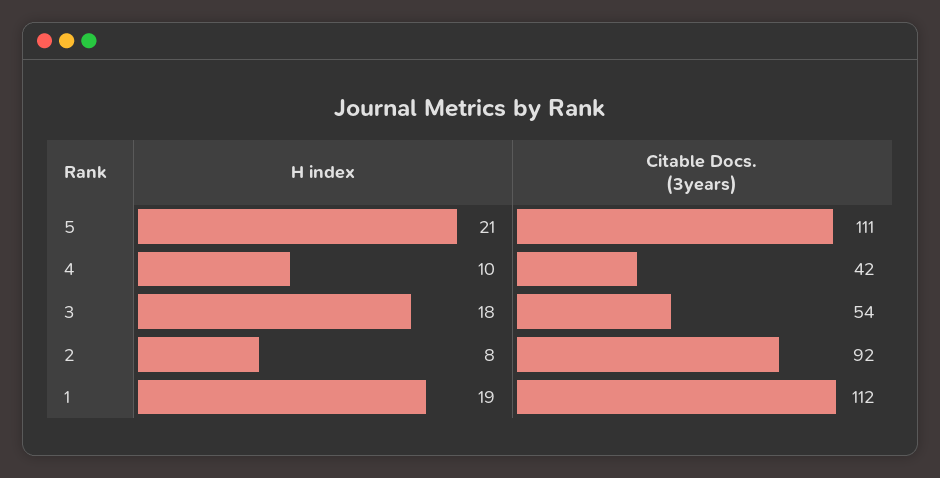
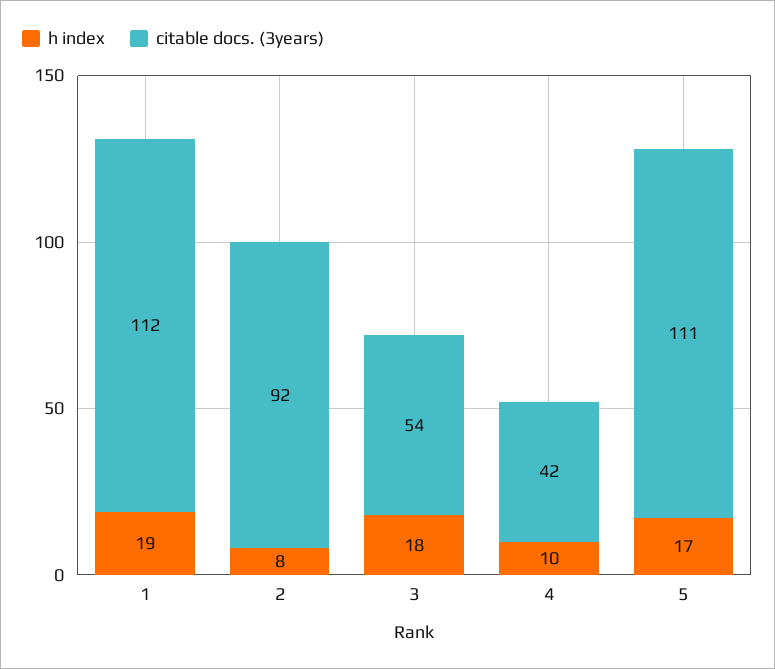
H index, 5: 21 -> 17

